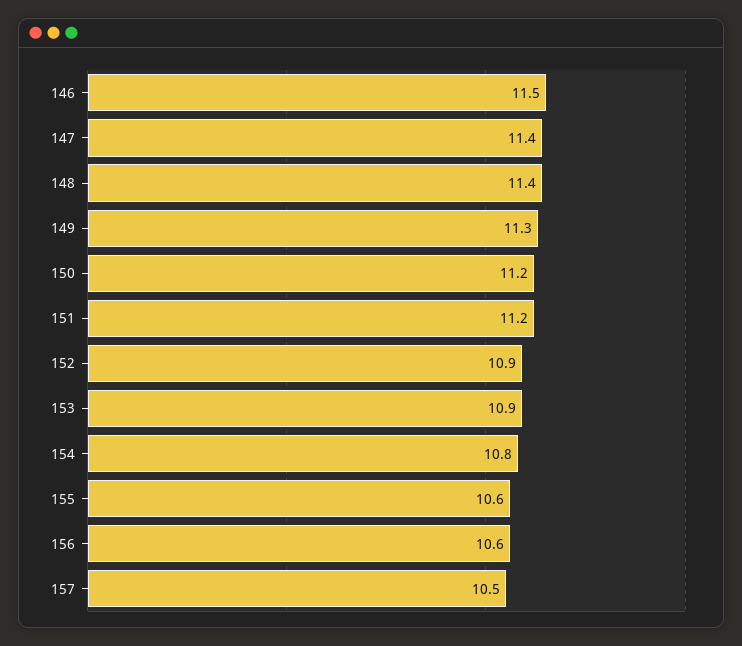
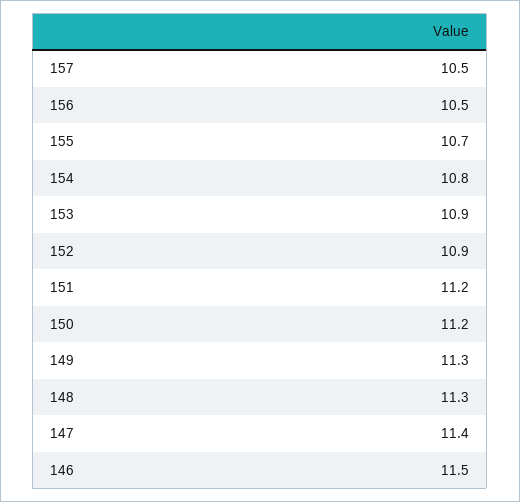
148: 11.4 -> 11.3
155: 10.6 -> 10.7
156: 10.6 -> 10.5

